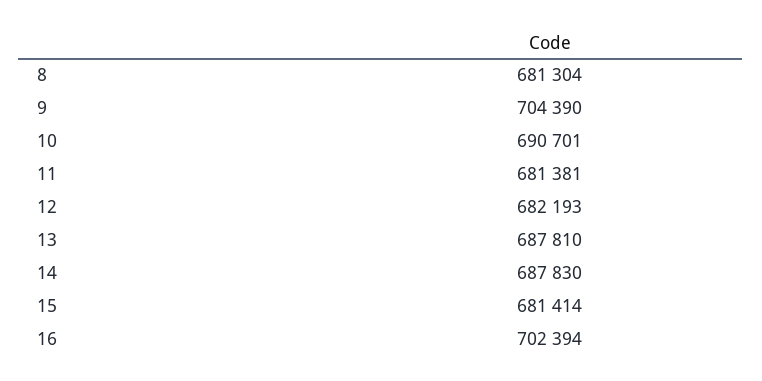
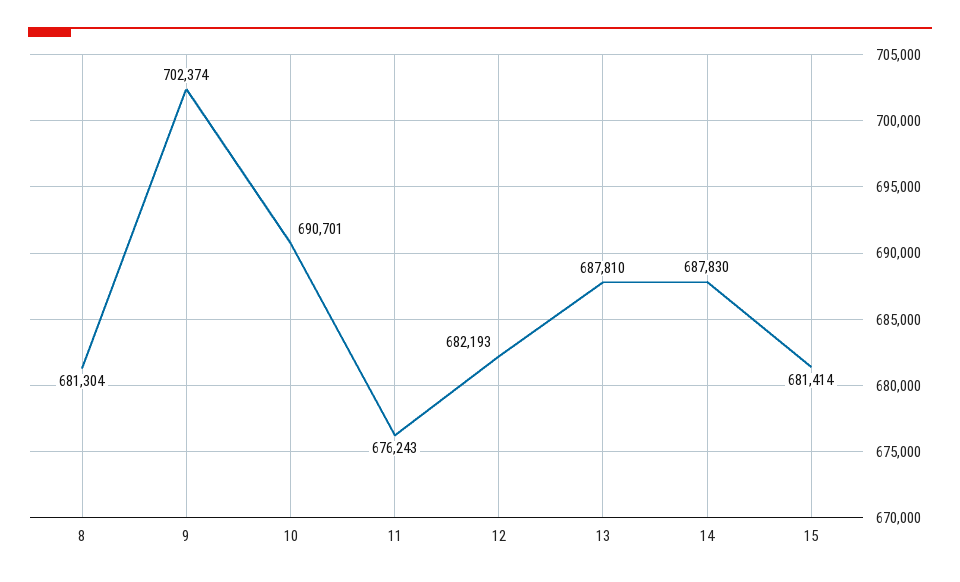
9: 704390 -> 702374
11: 681381 -> 676243
16: 702394 -> none

